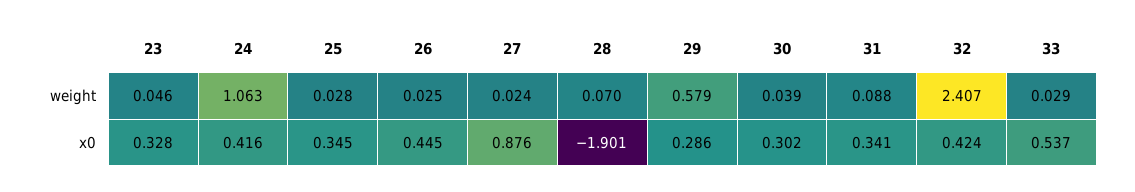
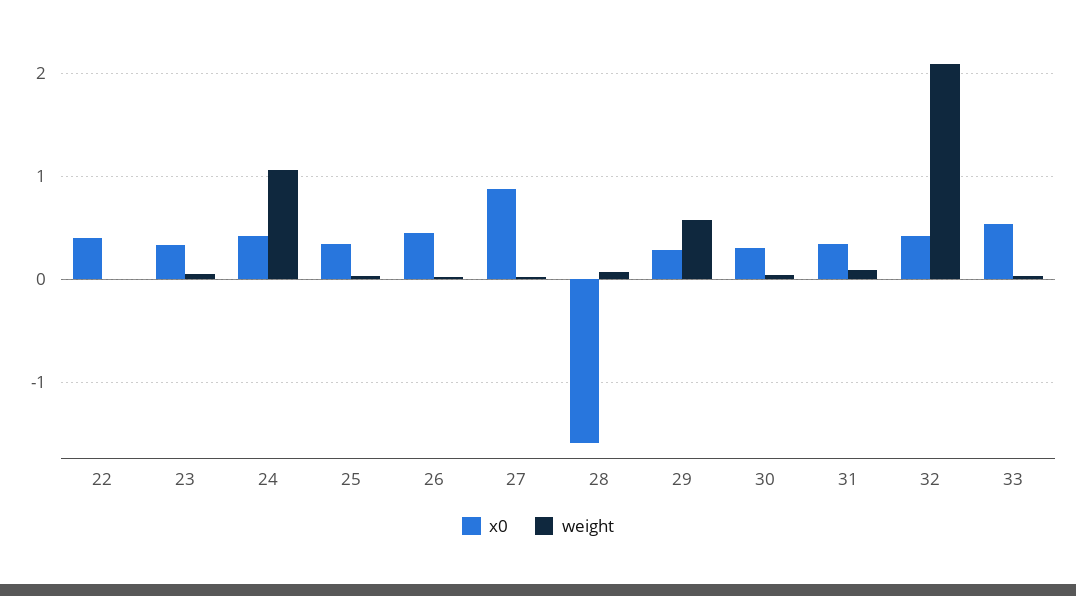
weight, 32: 2.407 -> 2.1
x0, 28: -1.901 -> -1.6
x0, 22: none -> 0.4
weight, 22: none -> 0

